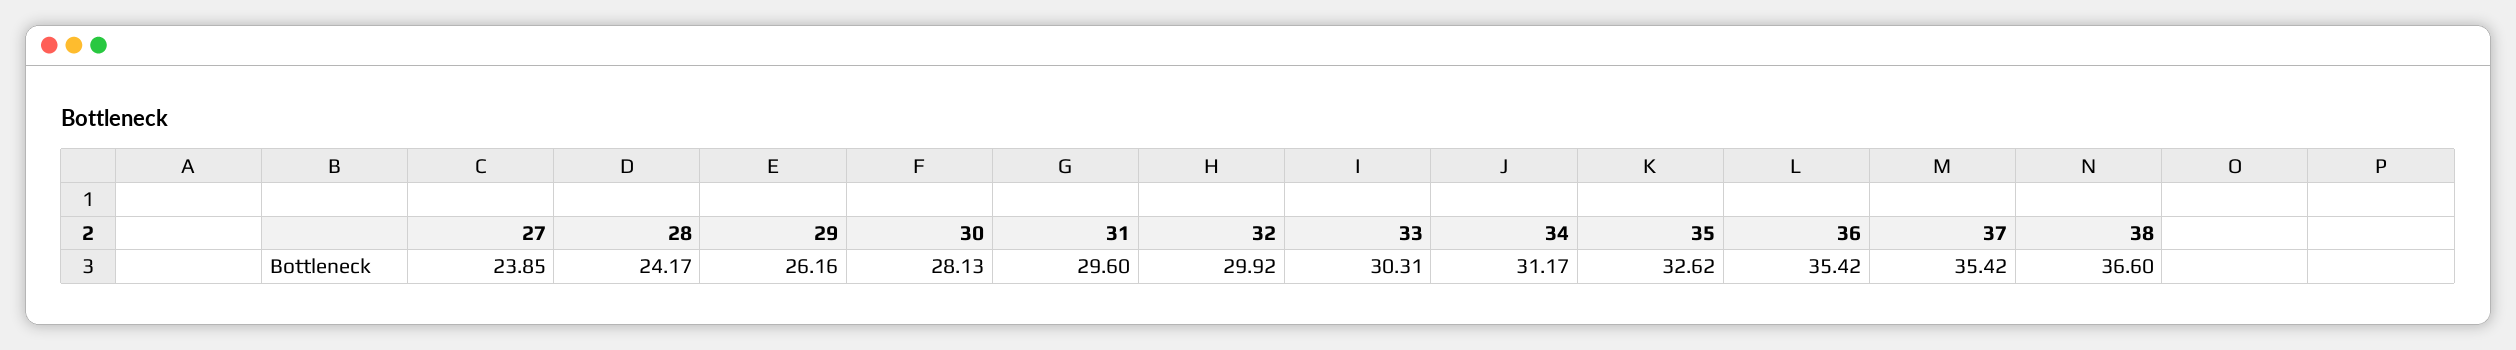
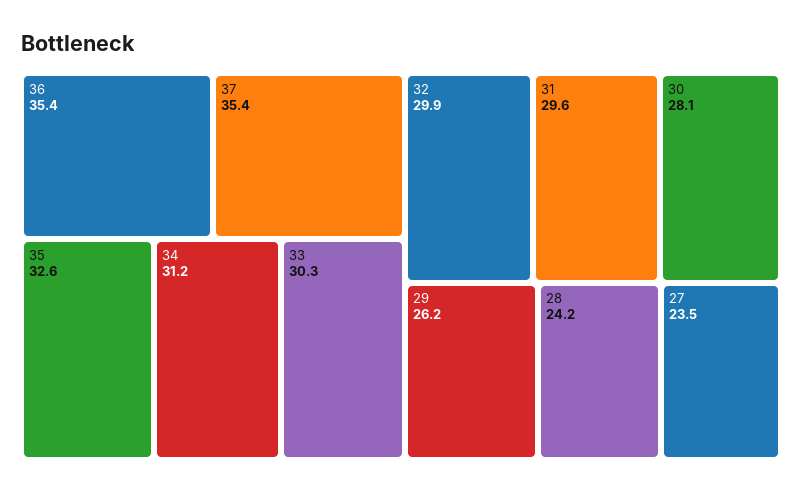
27: 23.85 -> 23.5
38: 36.6 -> none

